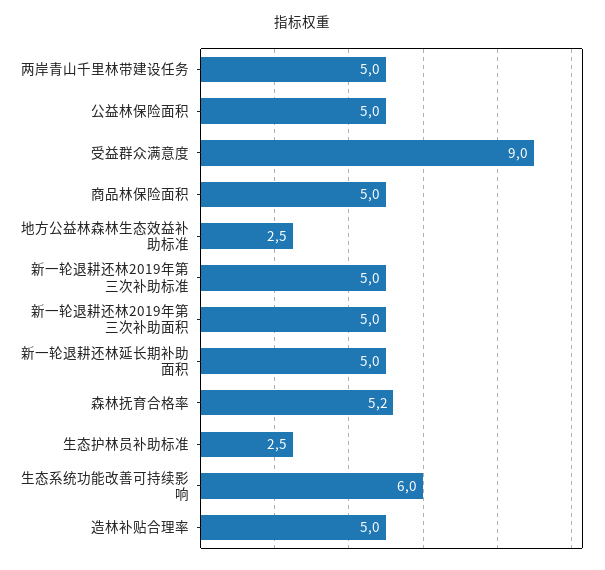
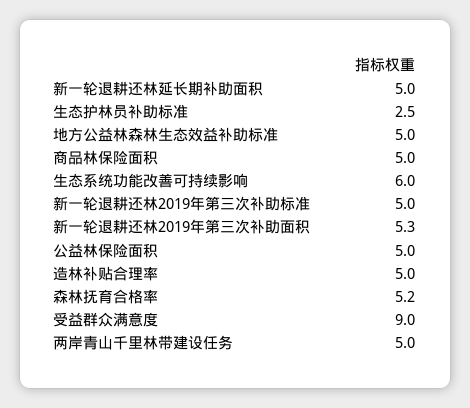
地方公益林森林生态效益补助标准: 2.5 -> 5
新一轮退耕还林2019年第三次补助面积: 5 -> 5.3

